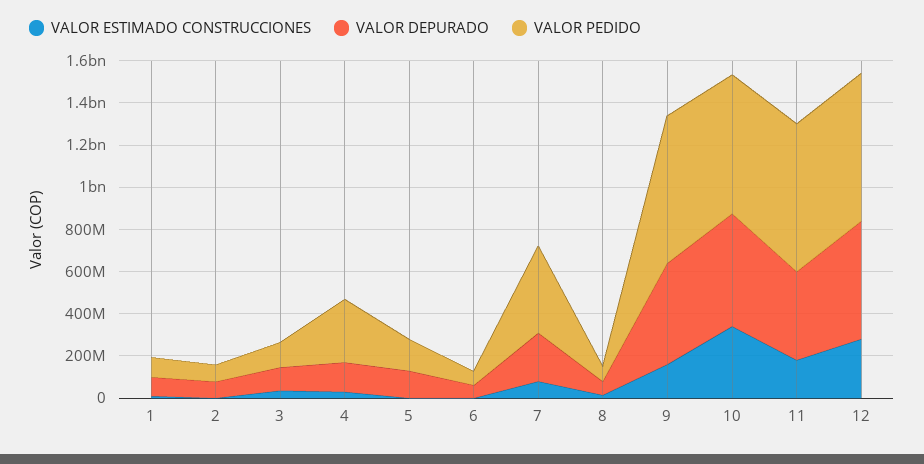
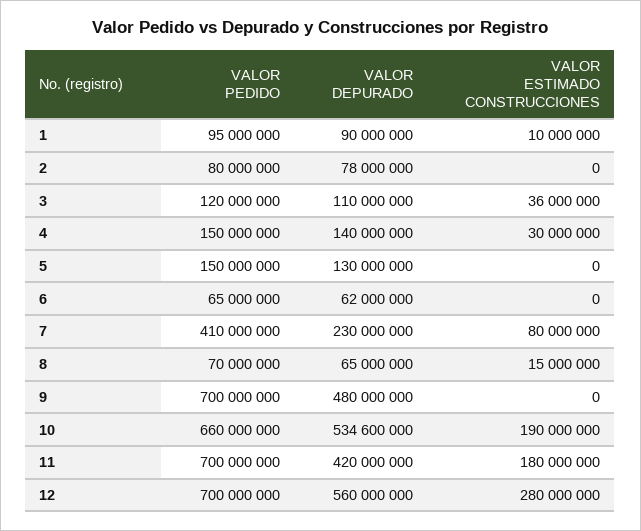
VALOR PEDIDO, 4: 300000000 -> 150000000
VALOR ESTIMADO CONSTRUCCIONES, 9: 150000000 -> 0
VALOR ESTIMADO CONSTRUCCIONES, 10: 350000000 -> 190000000

